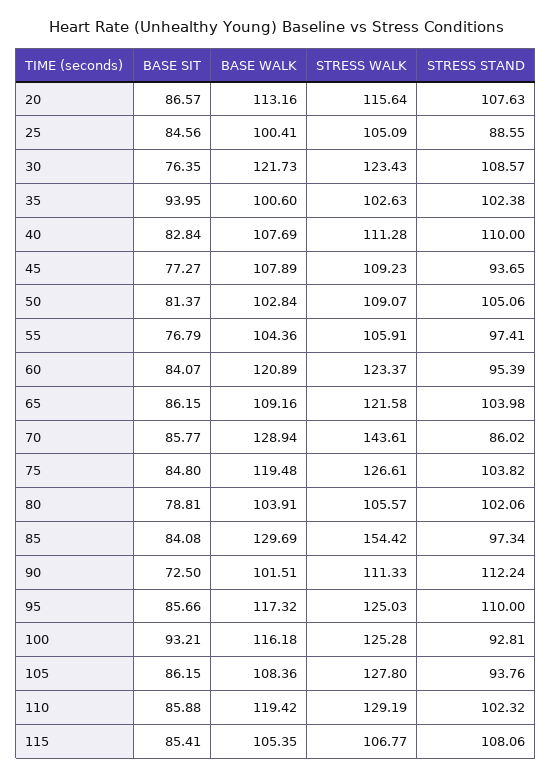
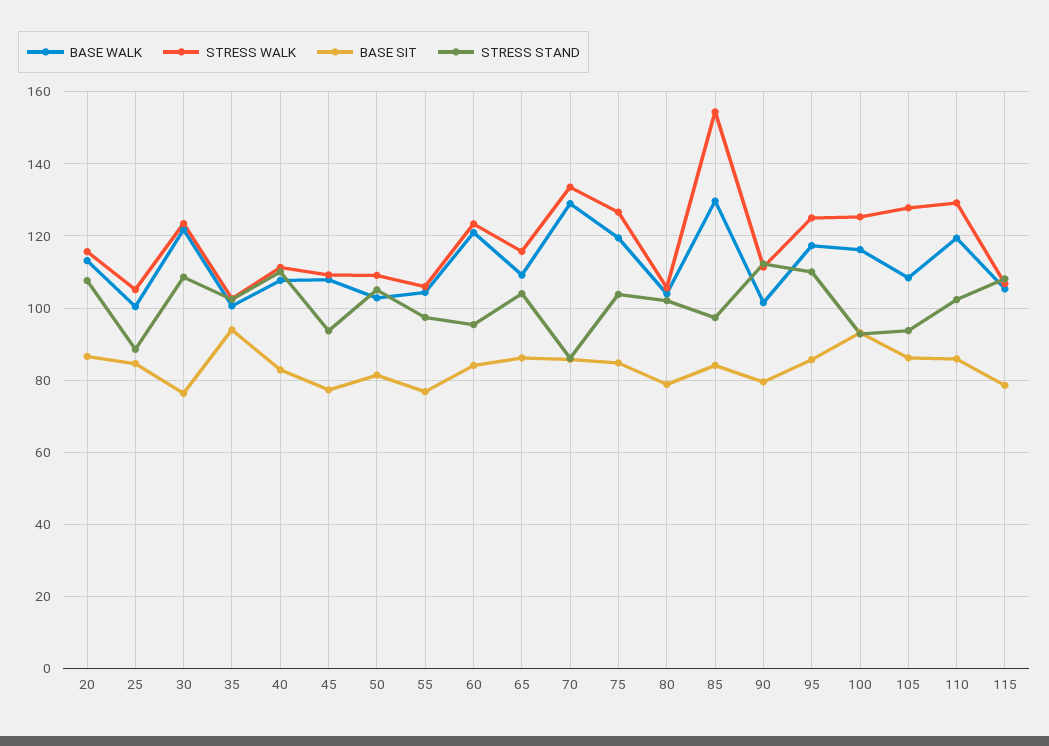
STRESS WALK, 65: 121.58 -> 116
STRESS WALK, 70: 143.61 -> 134
BASE SIT, 90: 72.5 -> 80
BASE SIT, 115: 85.41 -> 78

